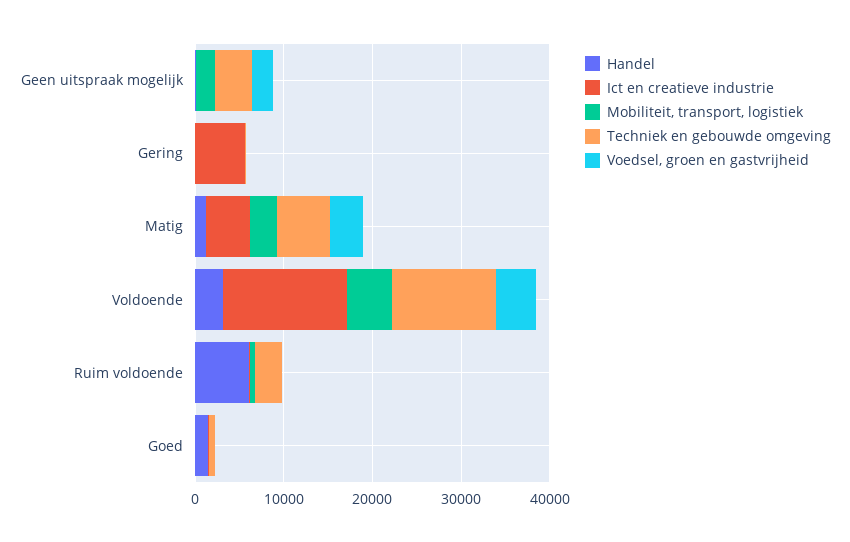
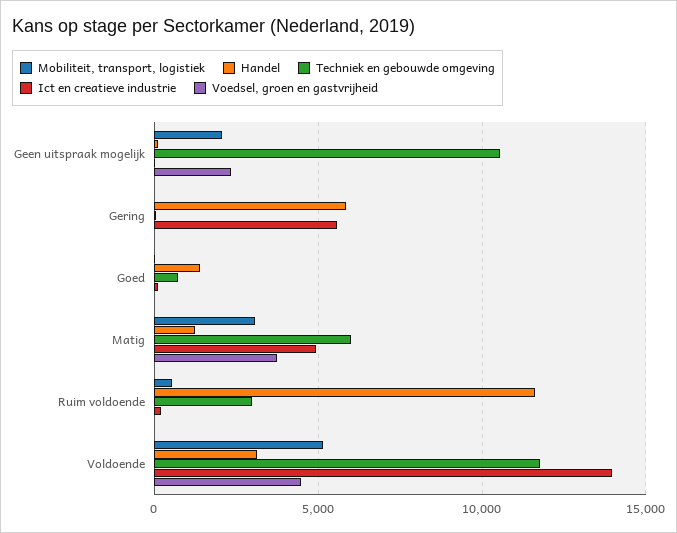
Techniek en gebouwde omgeving, Geen uitspraak mogelijk: 4000 -> 10500
Handel, Gering: 0 -> 6000
Handel, Ruim voldoende: 6000 -> 11500

